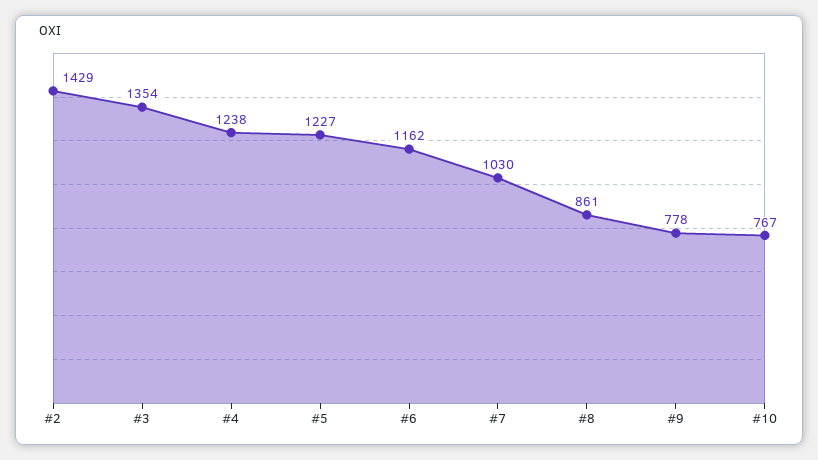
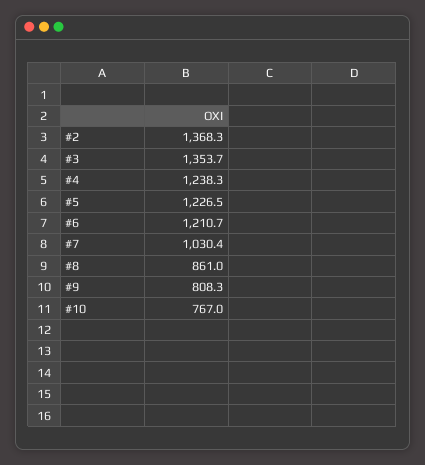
#2: 1429 -> 1368.3
#6: 1162 -> 1210.7
#9: 778 -> 808.3

